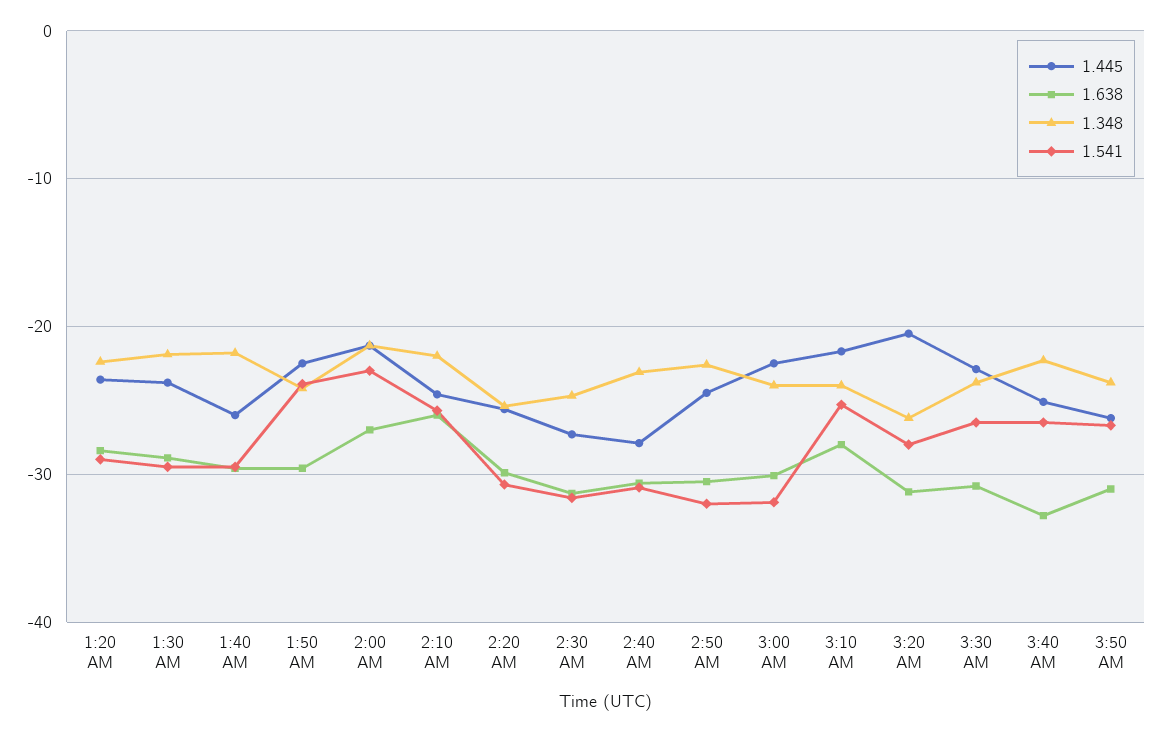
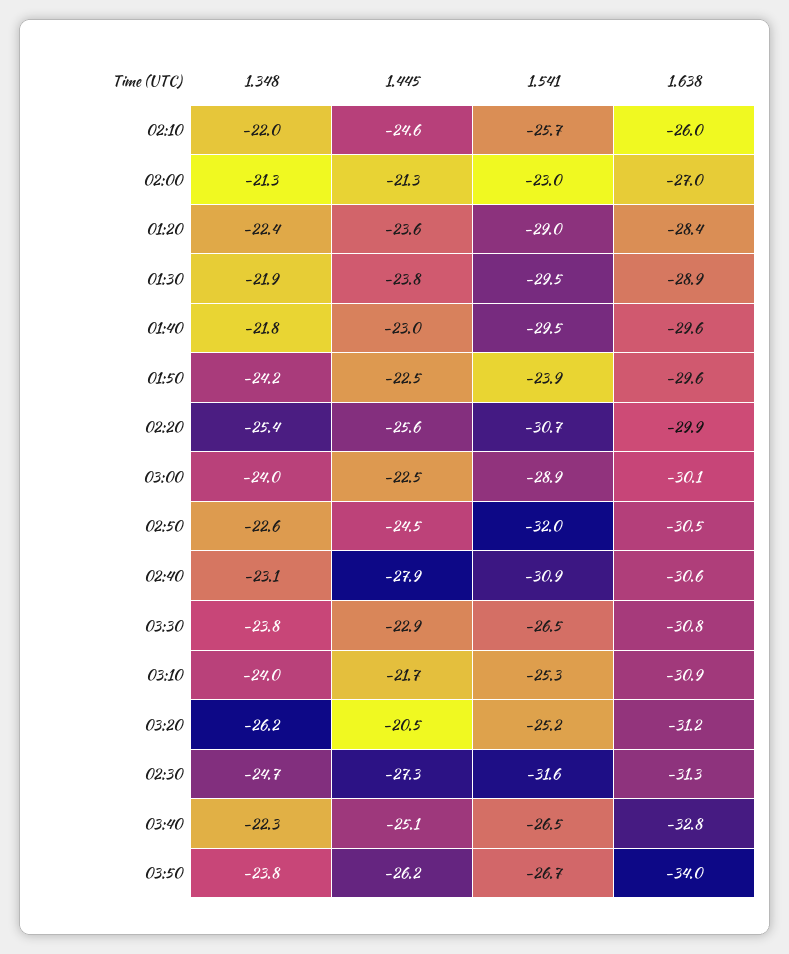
1.445, 1:40 AM: -26 -> -23
1.541, 3:00 AM: -32 -> -28.9
1.638, 3:10 AM: -28 -> -30.9
1.541, 3:20 AM: -28 -> -25.2
1.638, 3:50 AM: -31 -> -34

